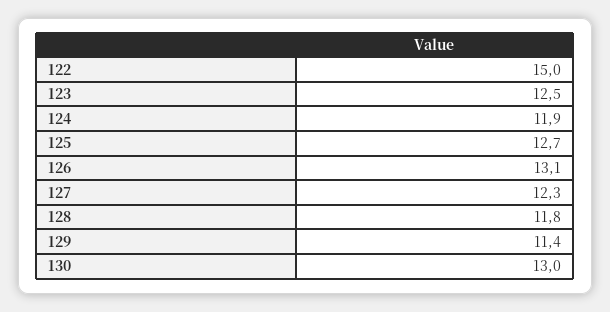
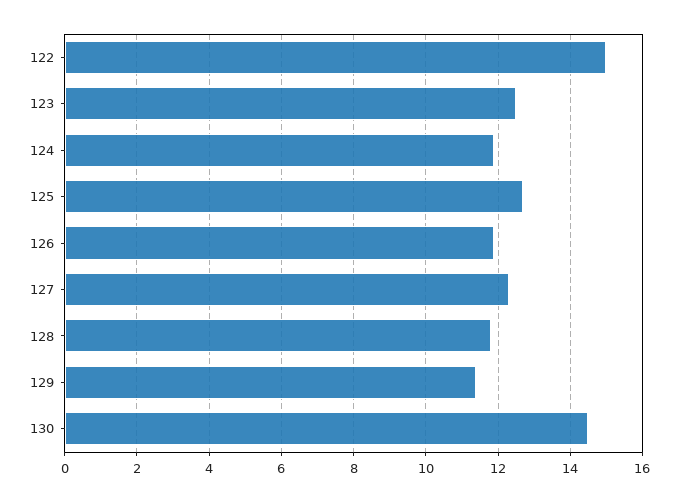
126: 13.1 -> 12
130: 13 -> 14.5

